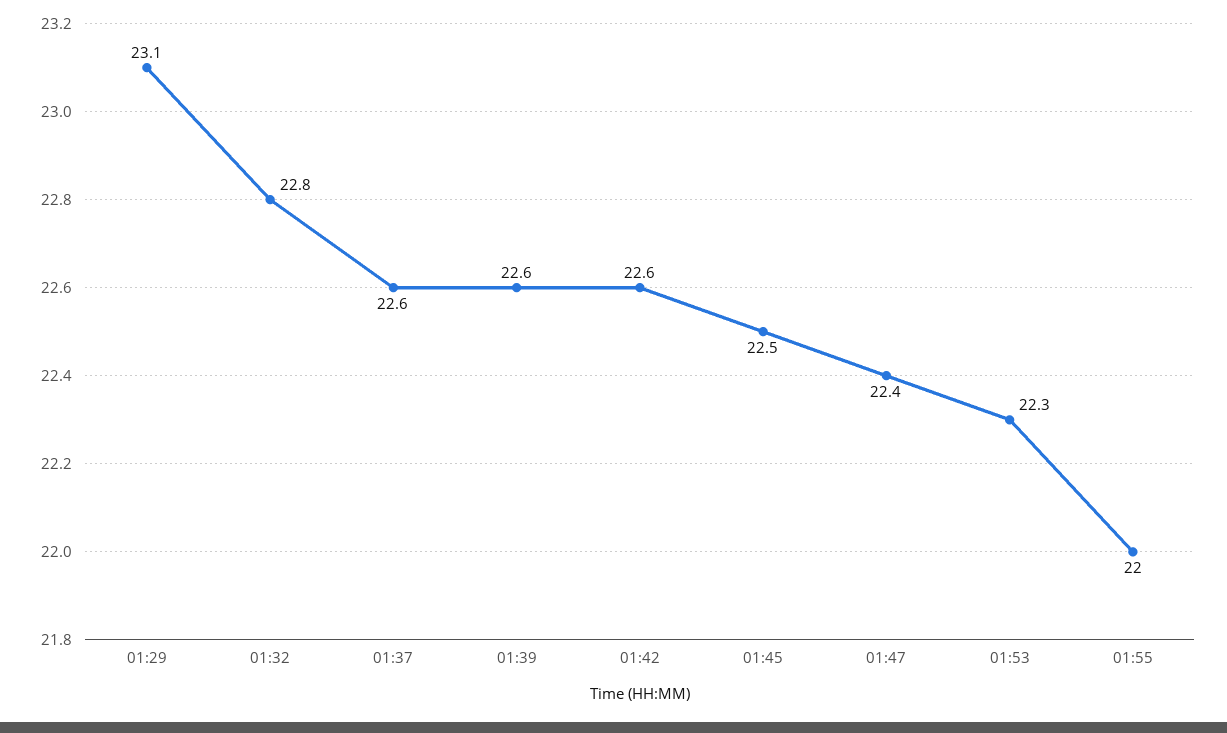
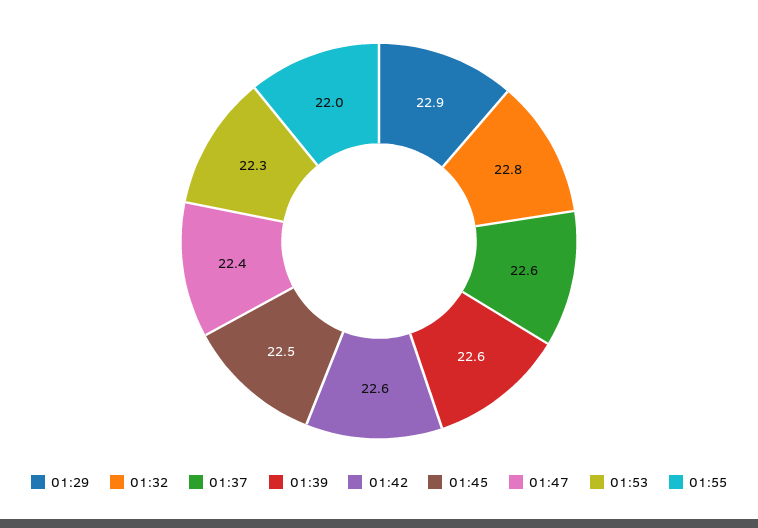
01:29: 23.1 -> 22.9

